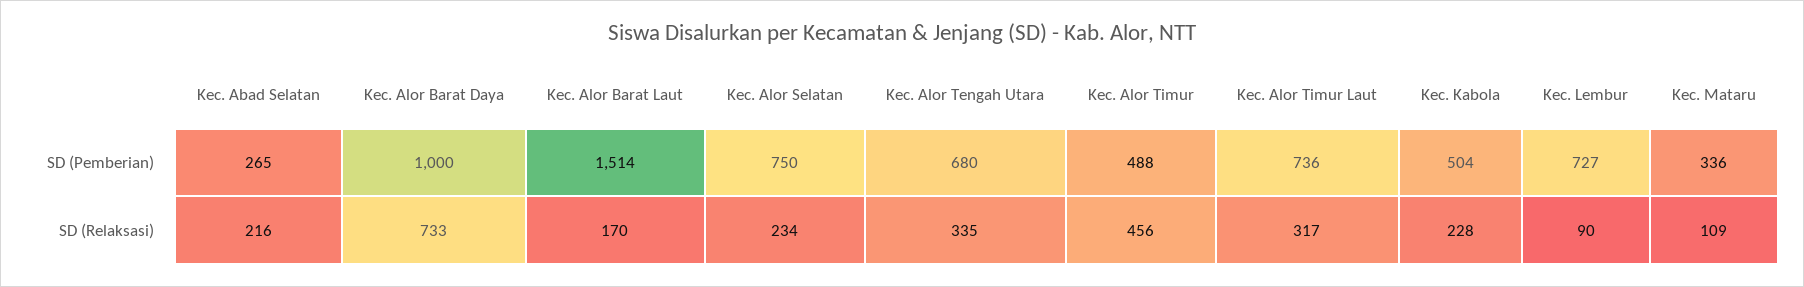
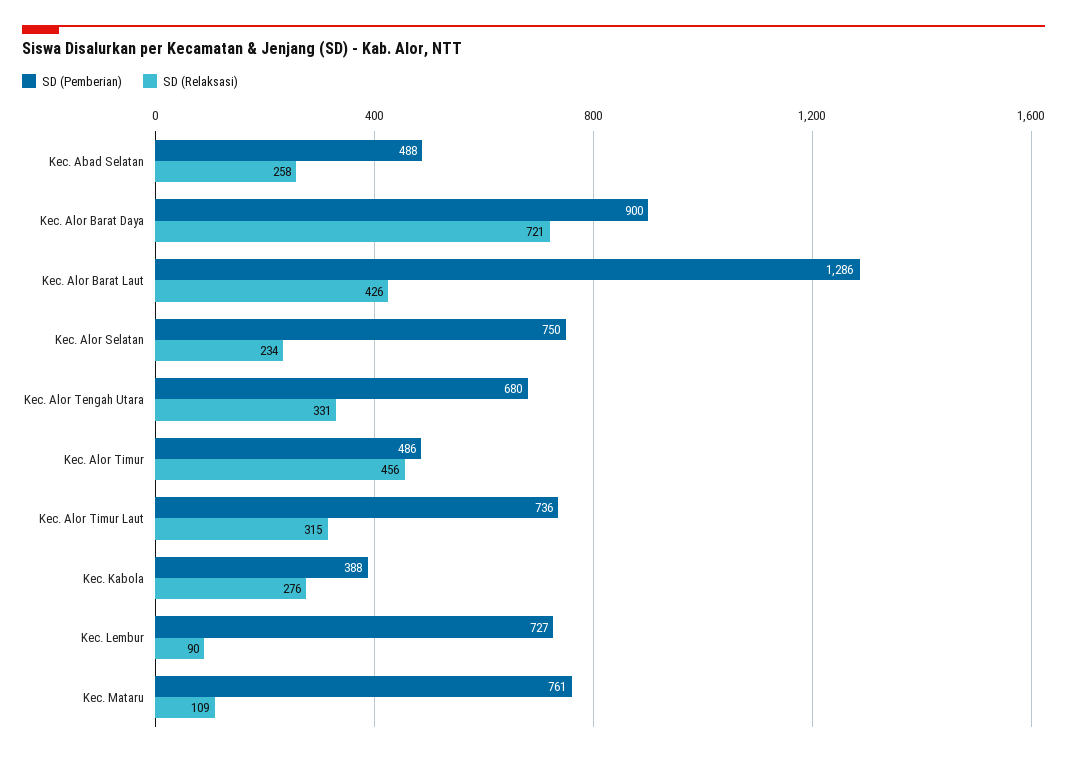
SD (Pemberian), Kec. Abad Selatan: 265 -> 488
SD (Pemberian), Kec. Alor Barat Daya: 1000 -> 900
SD (Pemberian), Kec. Alor Barat Laut: 1514 -> 1286
SD (Pemberian), Kec. Alor Timur: 488 -> 486
SD (Pemberian), Kec. Kabola: 504 -> 388
SD (Pemberian), Kec. Mataru: 336 -> 761
SD (Relaksasi), Kec. Abad Selatan: 216 -> 258
SD (Relaksasi), Kec. Alor Barat Daya: 733 -> 721
SD (Relaksasi), Kec. Alor Barat Laut: 170 -> 426
SD (Relaksasi), Kec. Alor Tengah Utara: 335 -> 331
SD (Relaksasi), Kec. Alor Timur Laut: 317 -> 315
SD (Relaksasi), Kec. Kabola: 228 -> 276

